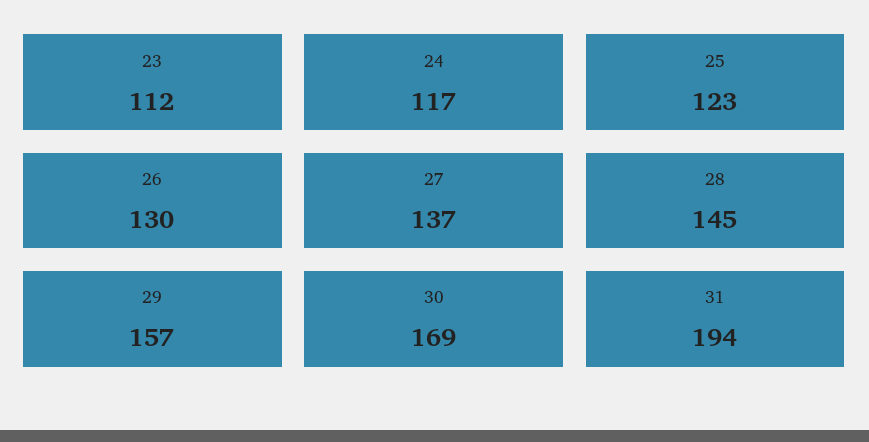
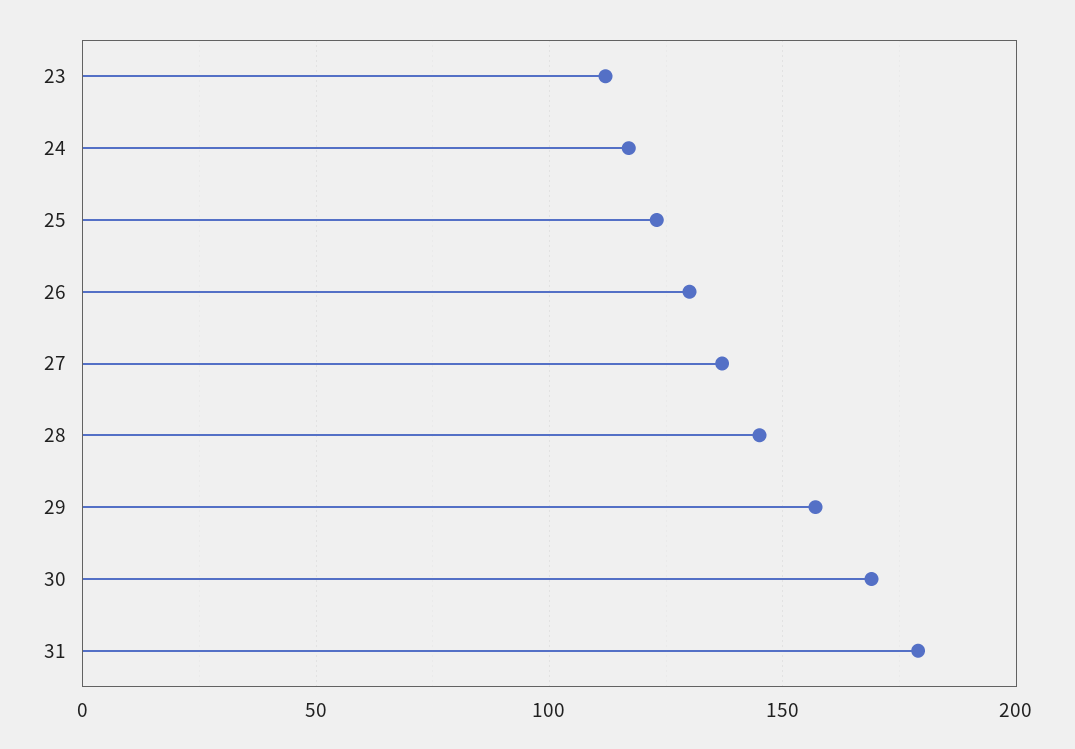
31: 194 -> 180

